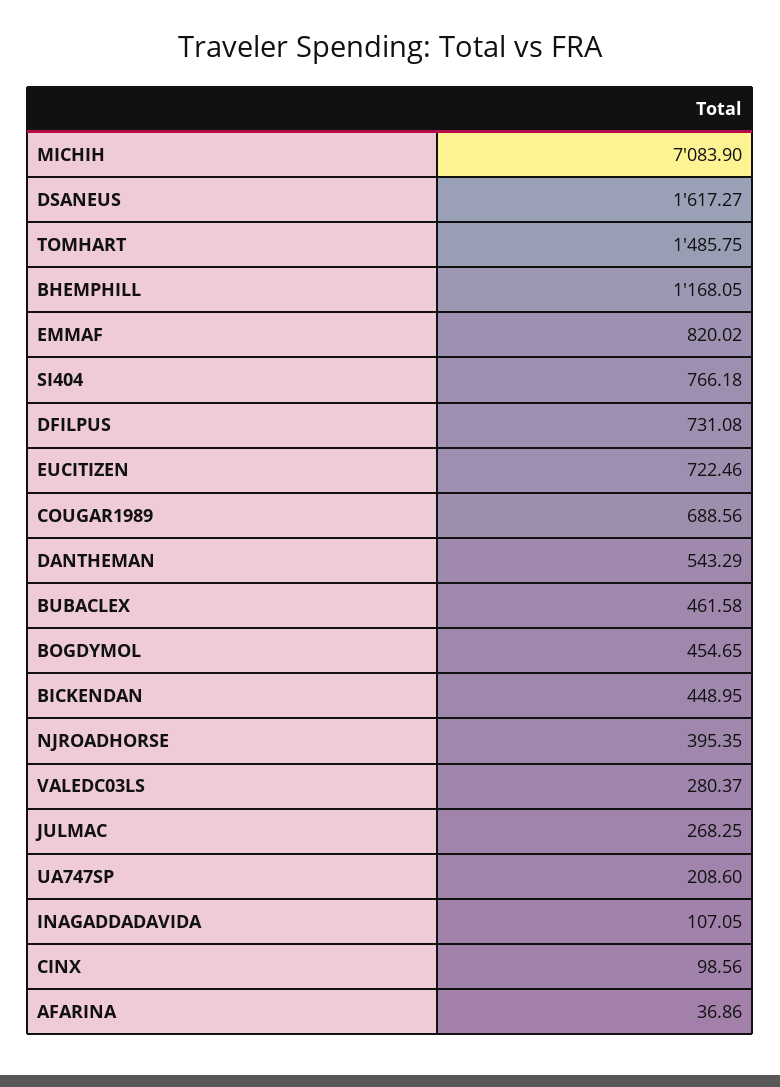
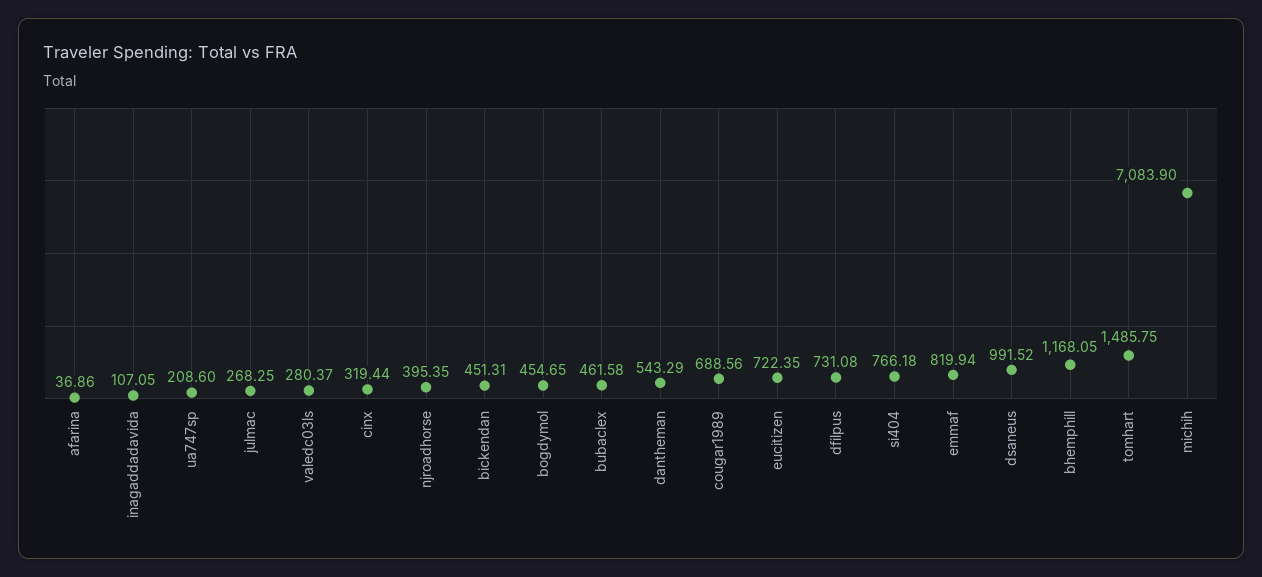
DSANEUS: 1617.27 -> 991.52
EMMAF: 820.02 -> 819.94
EUCITIZEN: 722.46 -> 722.35
BICKENDAN: 448.95 -> 451.31
CINX: 98.56 -> 319.44

